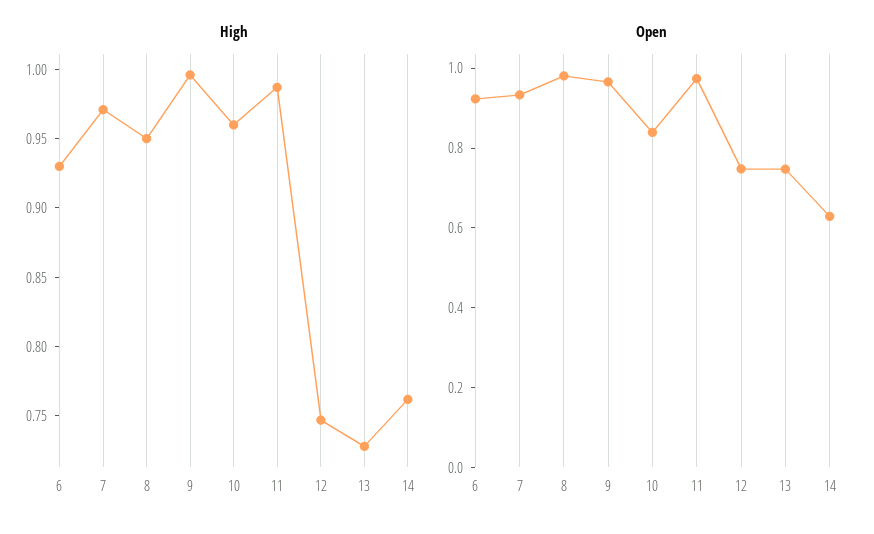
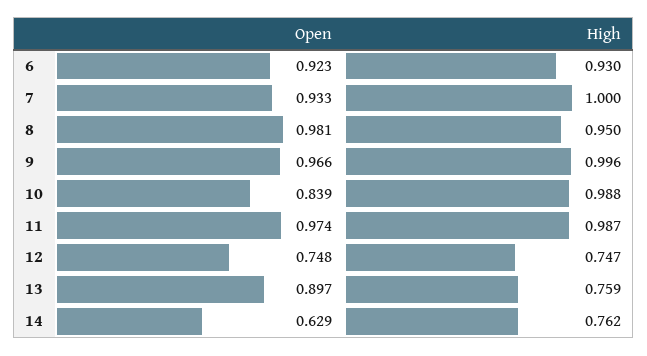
High, 7: 0.97 -> 1
High, 10: 0.96 -> 0.988
High, 13: 0.73 -> 0.759
Open, 13: 0.75 -> 0.897

